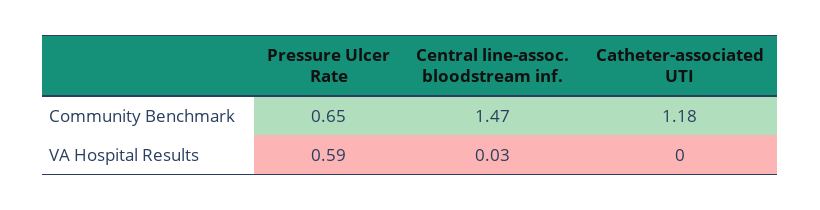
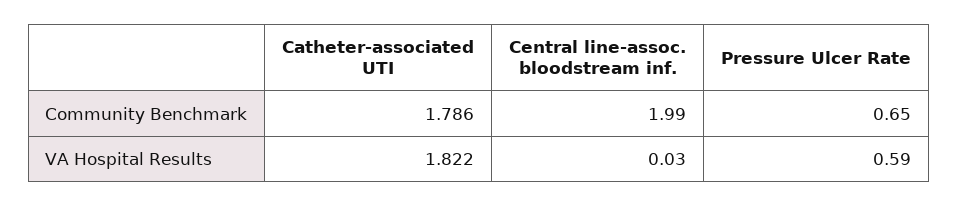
Central line-assoc. bloodstream inf., Community Benchmark: 1.47 -> 1.99
Catheter-associated UTI, Community Benchmark: 1.18 -> 1.786
Catheter-associated UTI, VA Hospital Results: 0 -> 1.822

